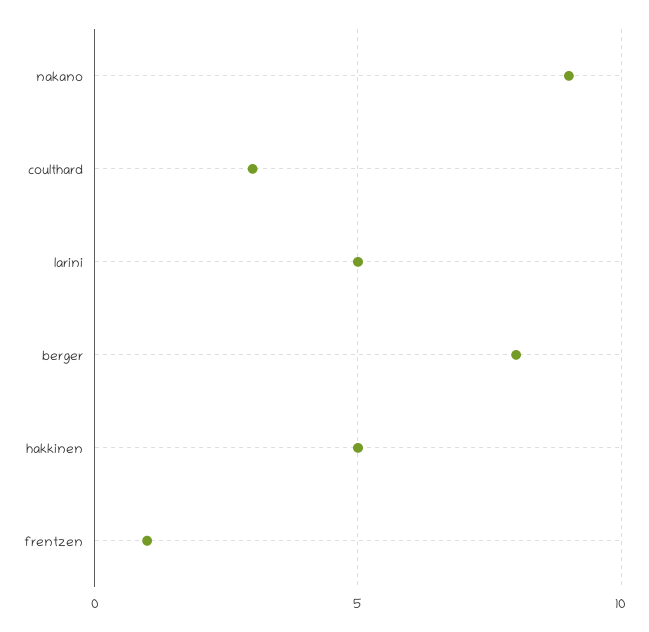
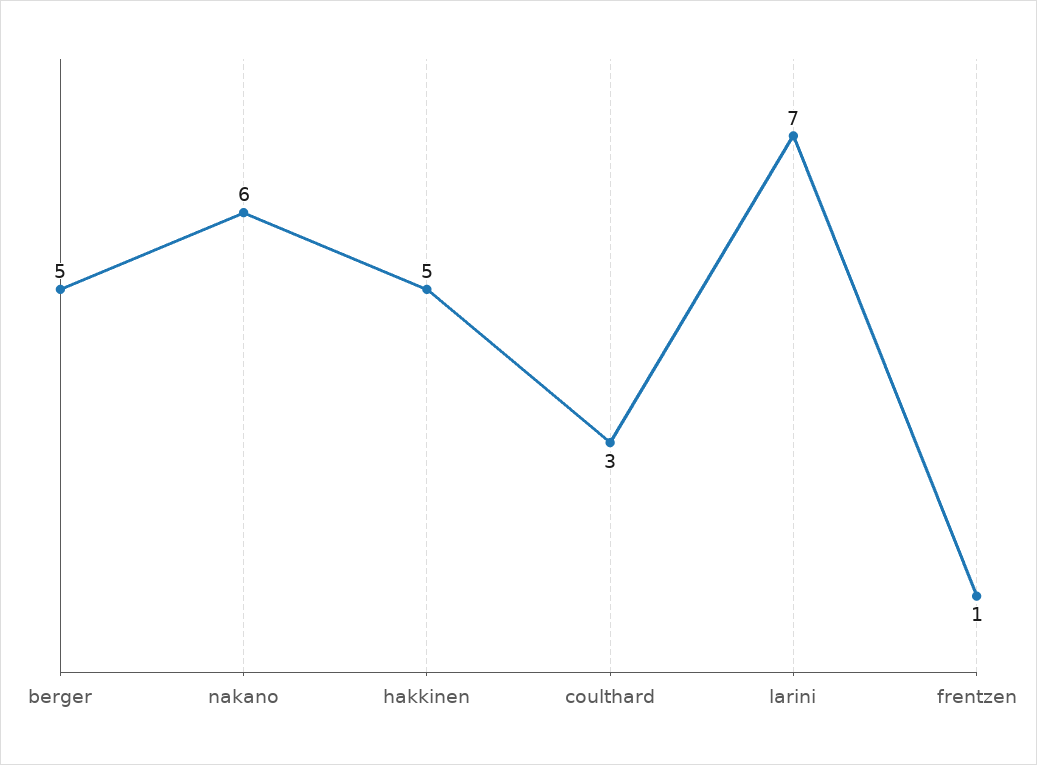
nakano: 9 -> 6
larini: 5 -> 7
berger: 8 -> 5

